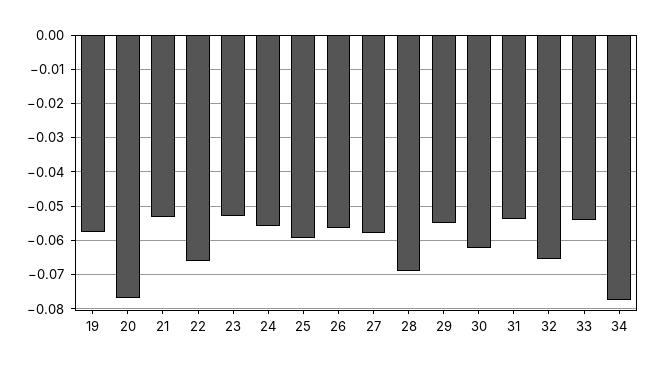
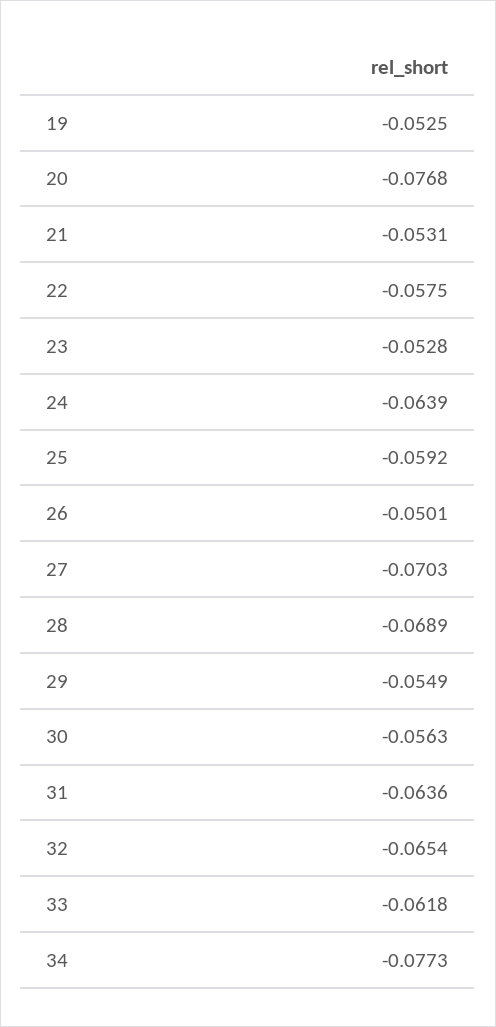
19: -0.058 -> -0.0525
22: -0.066 -> -0.0575
24: -0.056 -> -0.0639
26: -0.056 -> -0.0501
27: -0.058 -> -0.0703
30: -0.062 -> -0.0563
31: -0.054 -> -0.0636
33: -0.054 -> -0.0618

